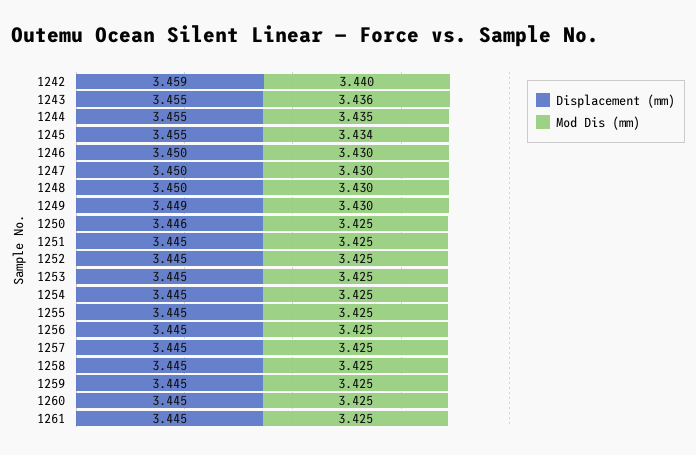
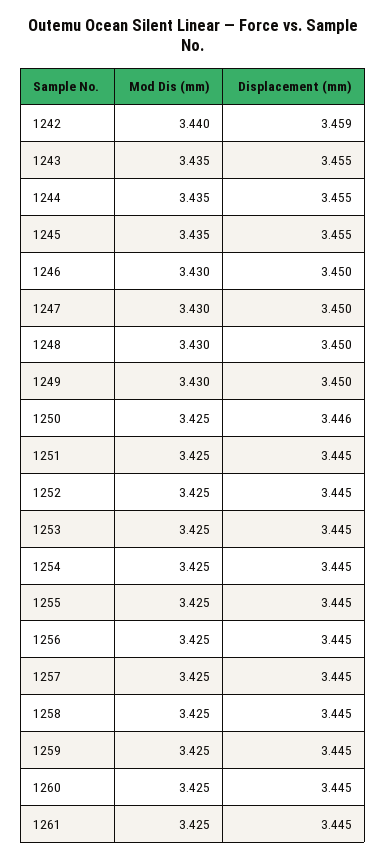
Mod Dis (mm), 1243: 3.436 -> 3.435
Mod Dis (mm), 1245: 3.434 -> 3.435
Displacement (mm), 1249: 3.449 -> 3.45

